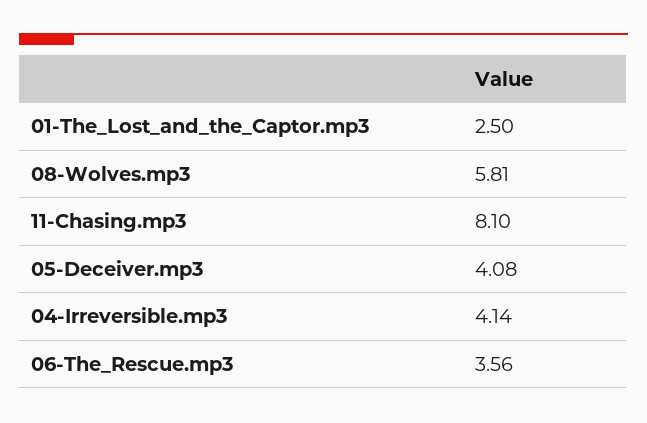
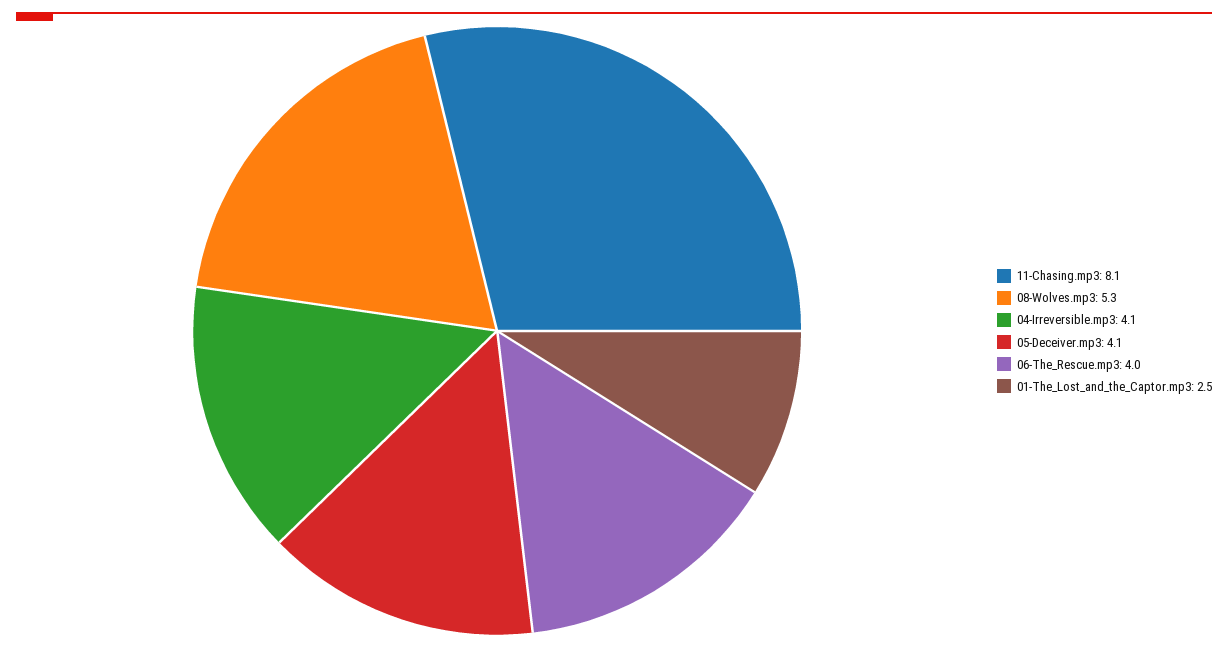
08-Wolves.mp3: 5.81 -> 5.3
06-The_Rescue.mp3: 3.56 -> 4

